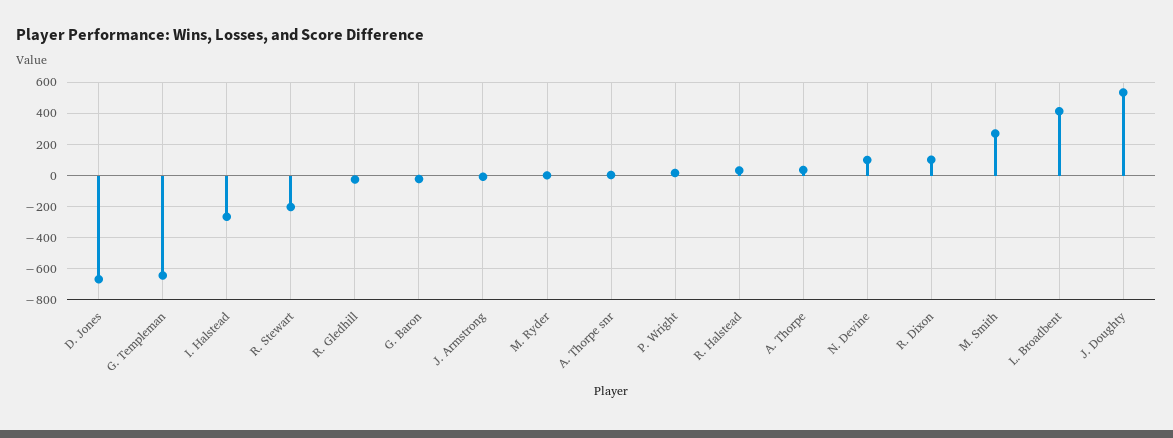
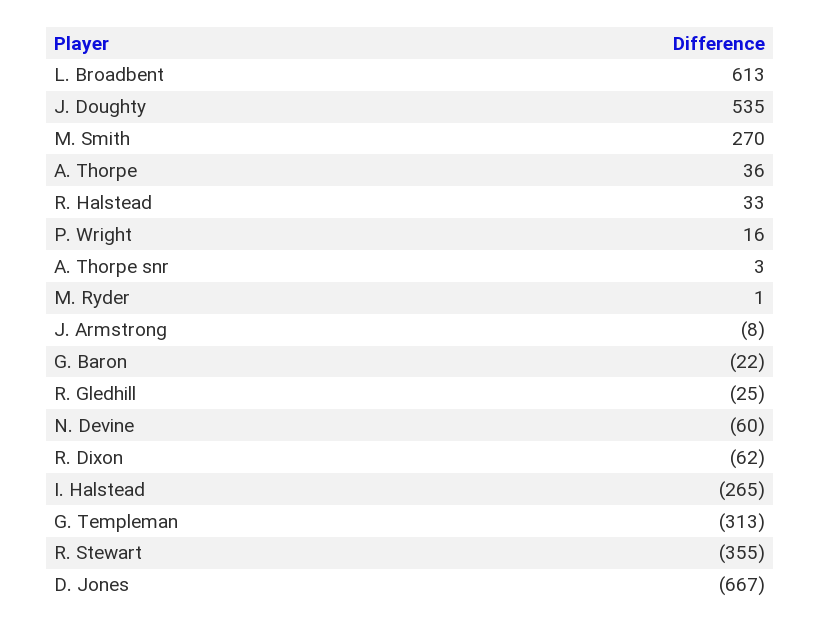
G. Templeman: -650 -> -313
R. Stewart: -200 -> -355
N. Devine: 100 -> -60
R. Dixon: 100 -> -62
L. Broadbent: 400 -> 613

